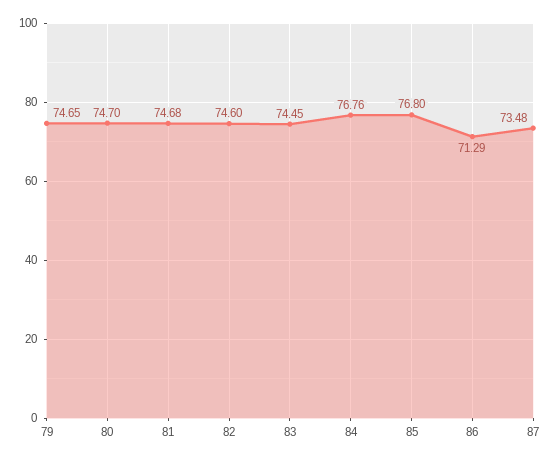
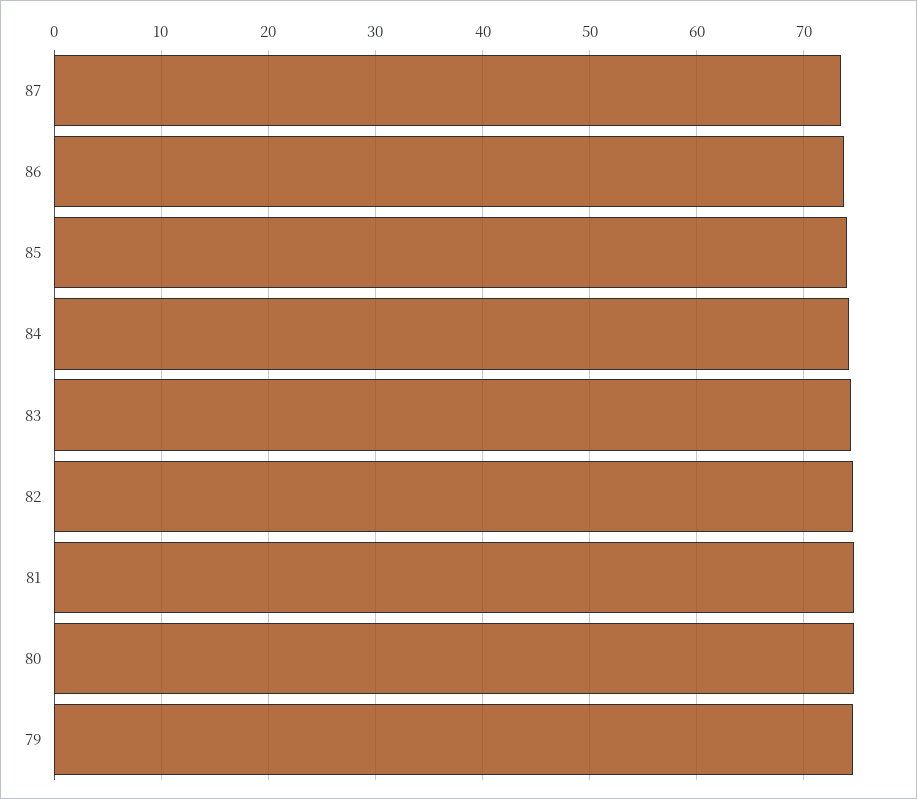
84: 76.76 -> 74
85: 76.8 -> 74
86: 71.29 -> 74

